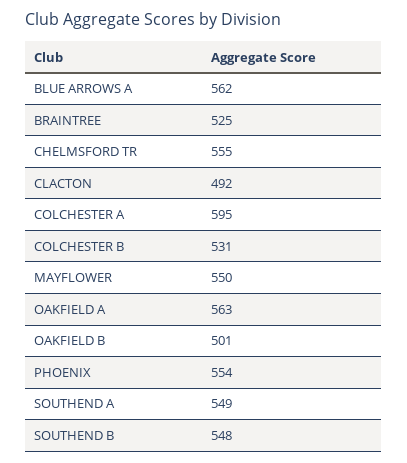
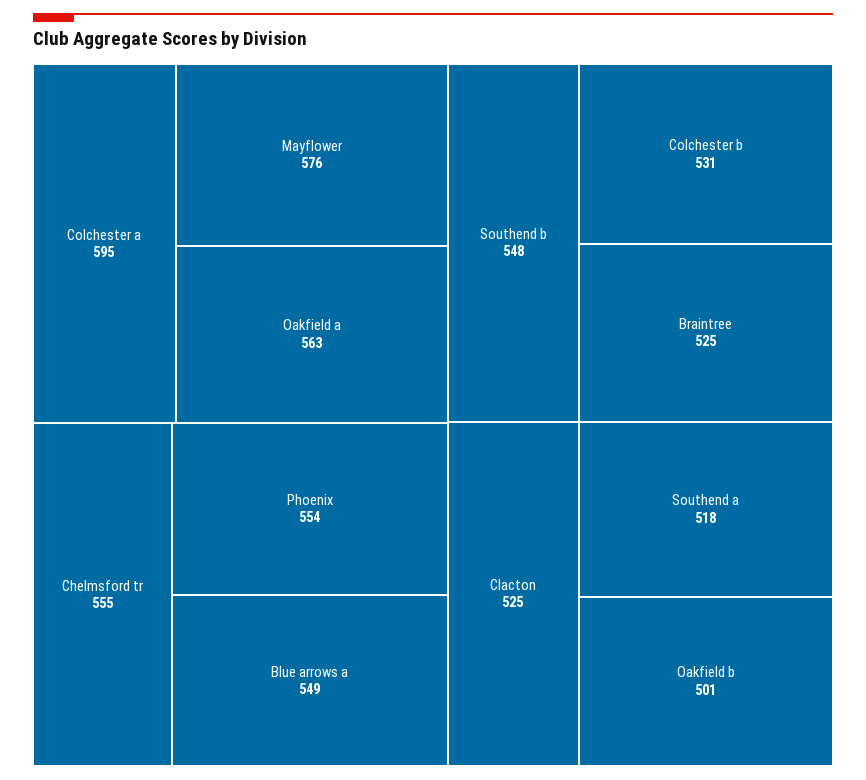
BLUE ARROWS A: 562 -> 549
CLACTON: 492 -> 525
MAYFLOWER: 550 -> 576
SOUTHEND A: 549 -> 518

